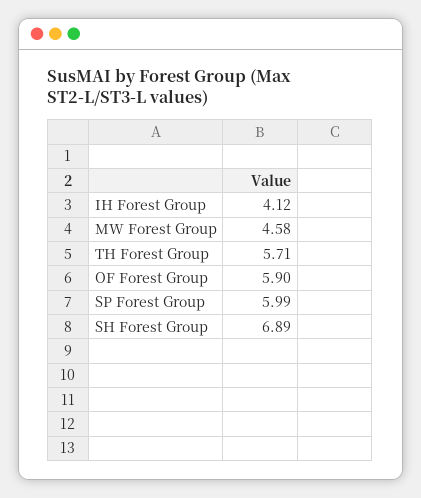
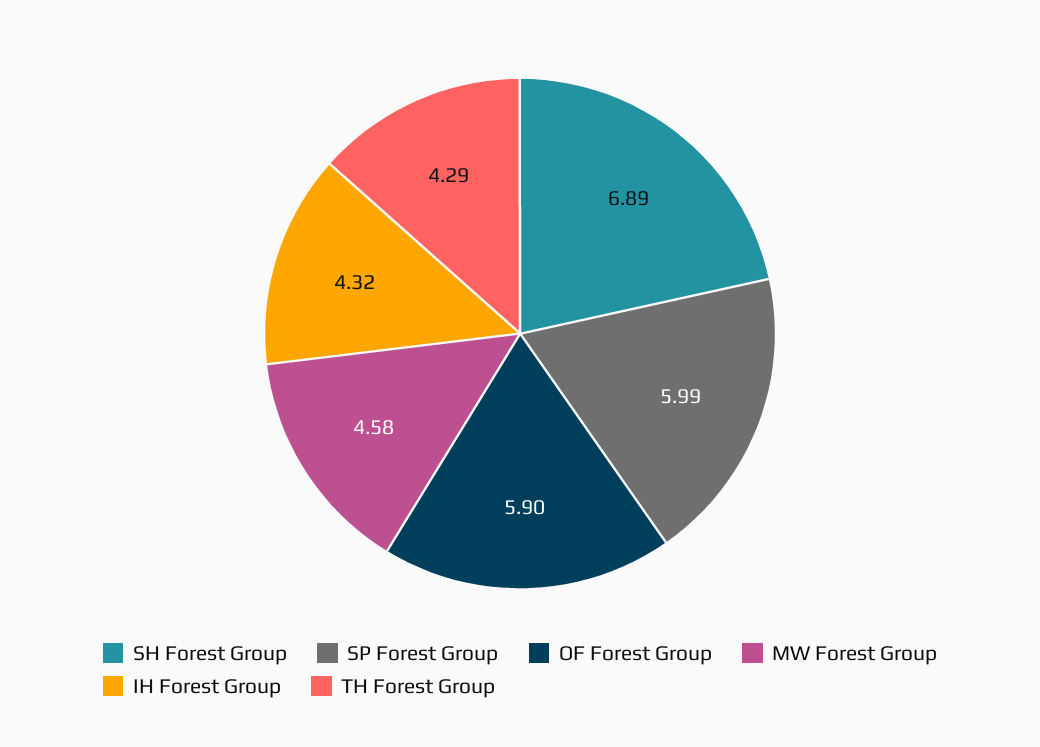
IH Forest Group: 4.12 -> 4.32
TH Forest Group: 5.71 -> 4.29

